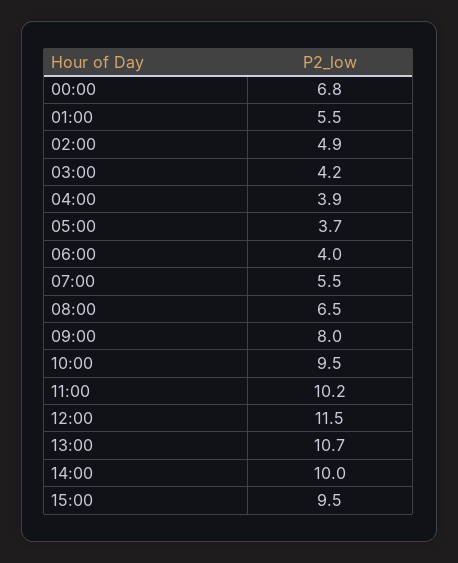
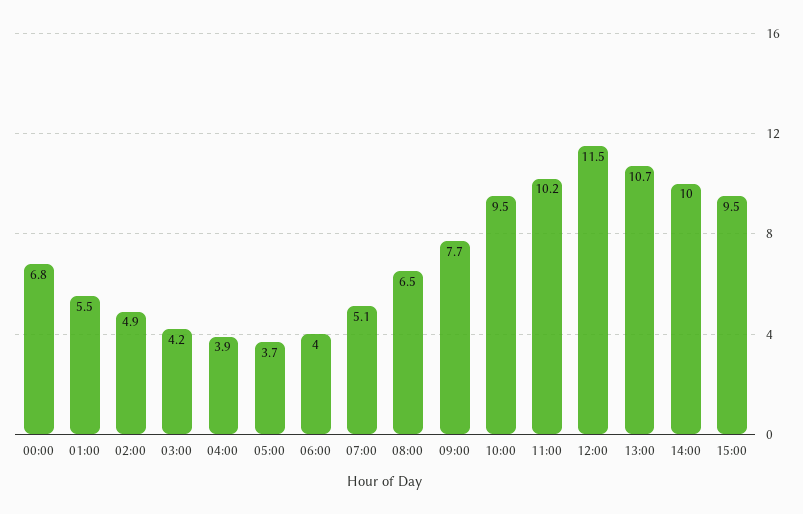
07:00: 5.5 -> 5.1
09:00: 8 -> 7.7

